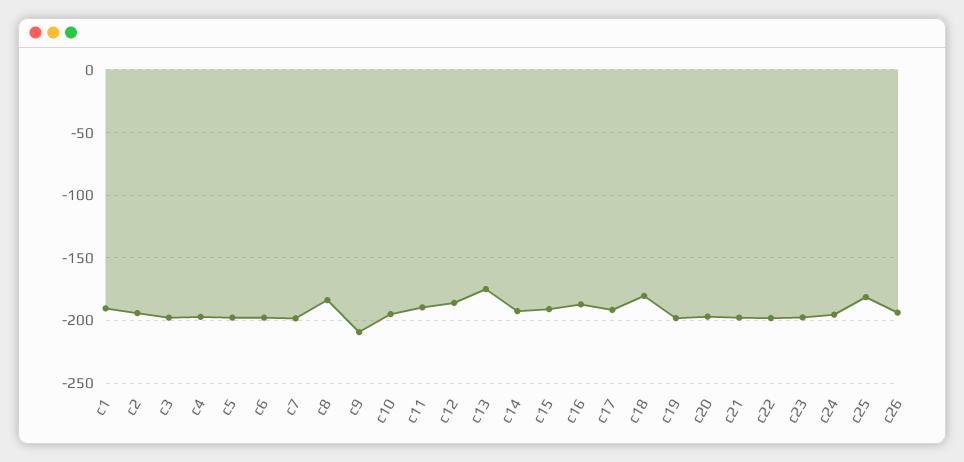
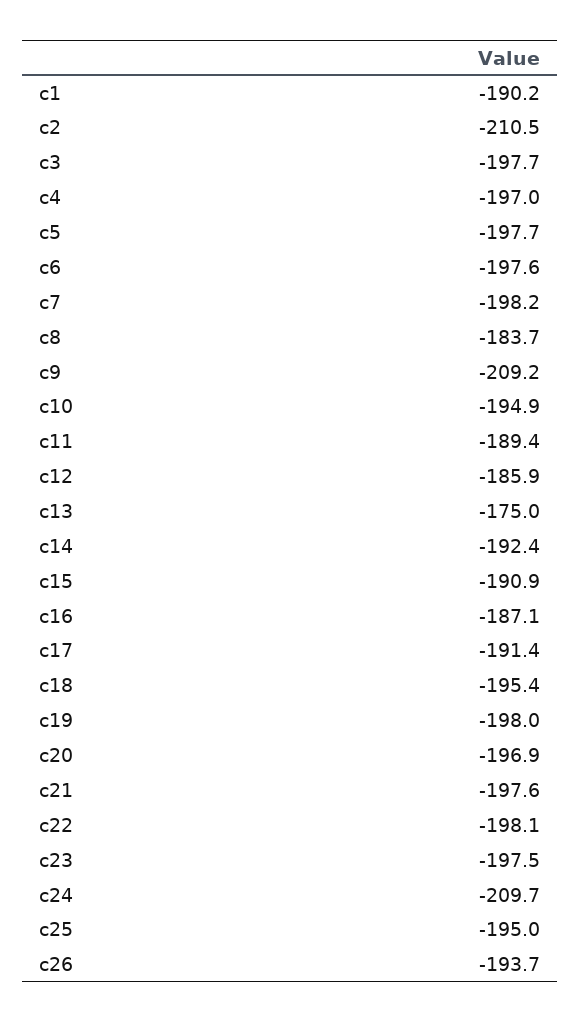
c2: -195 -> -210.5
c18: -180 -> -195.4
c24: -195 -> -209.7
c25: -180 -> -195

